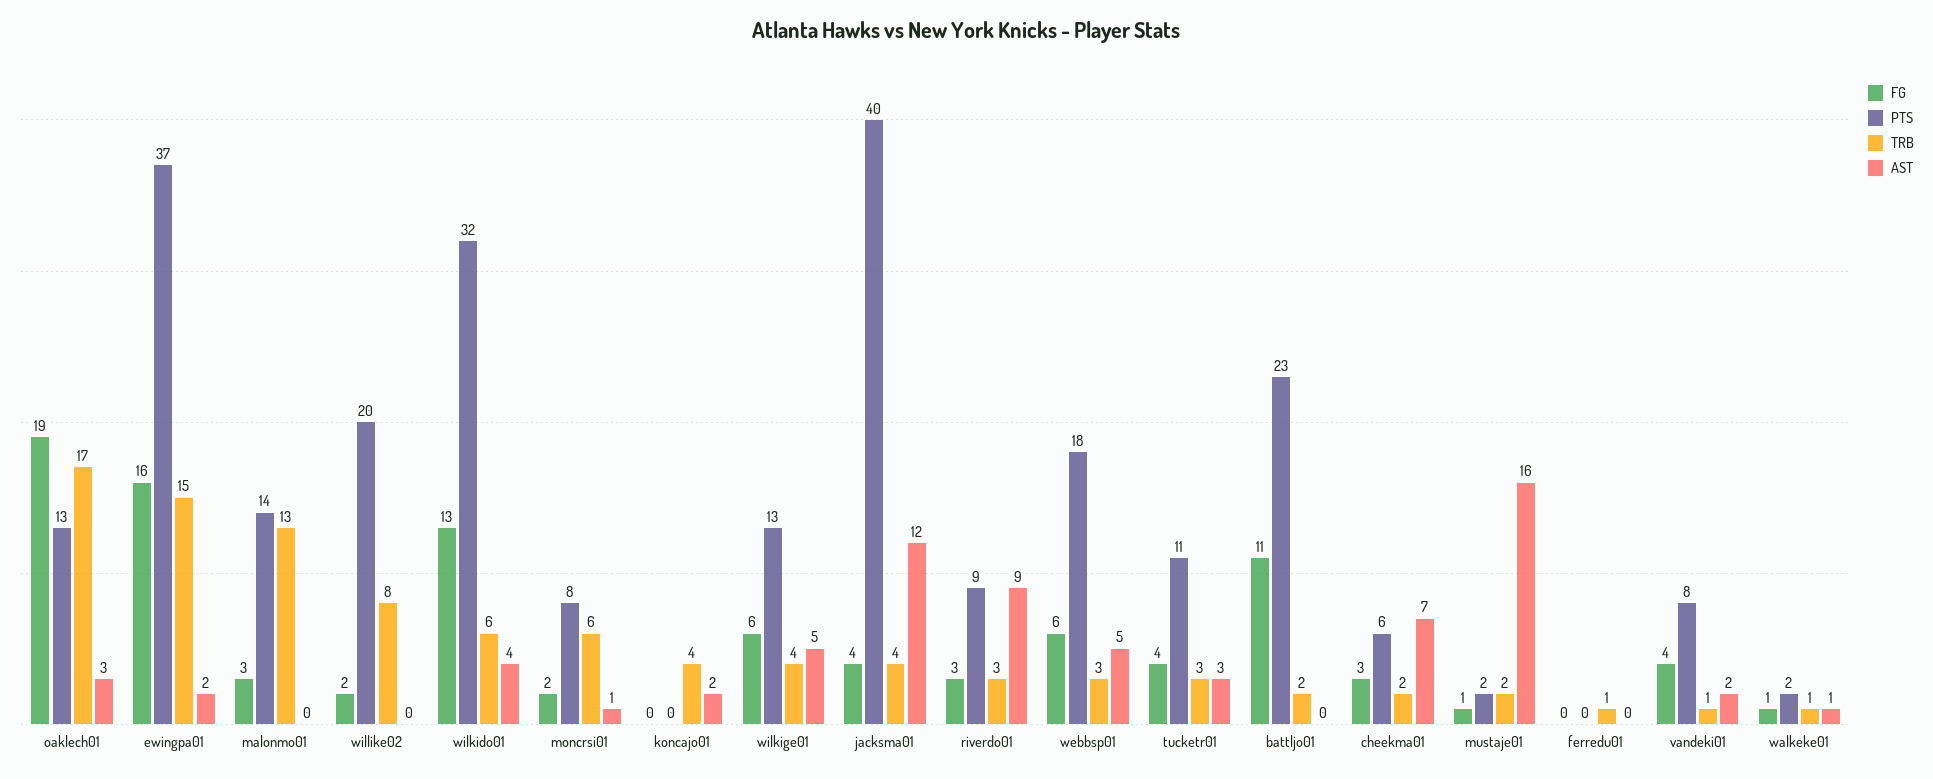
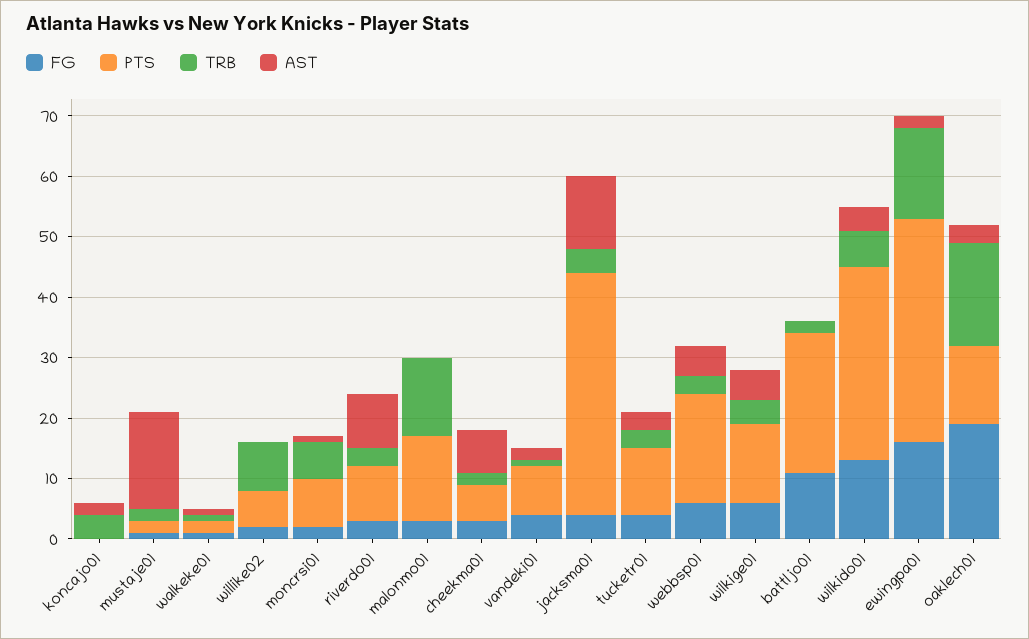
PTS, willike02: 20 -> 5
FG, ferredu01: 0 -> none
PTS, ferredu01: 0 -> none
TRB, ferredu01: 1 -> none
AST, ferredu01: 0 -> none

